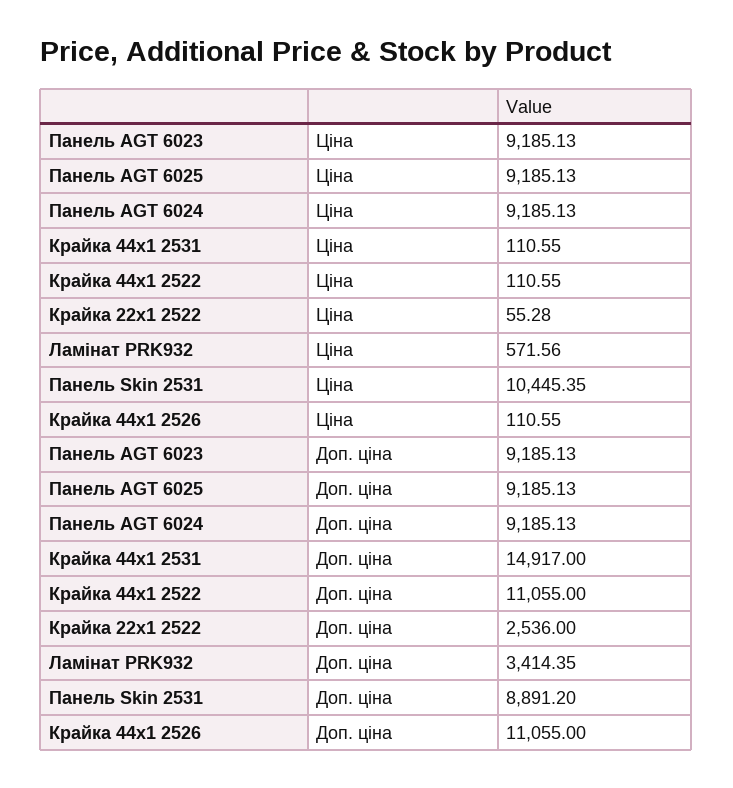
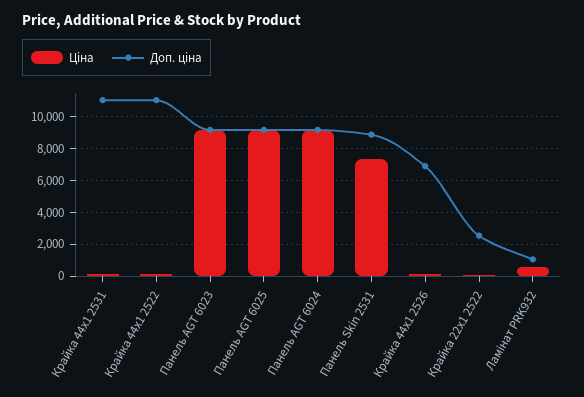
Ціна, Панель Skin 2531: 10445.35 -> 7500
Доп. ціна, Крайка 44x1 2531: 14917 -> 11000
Доп. ціна, Ламінат PRK932: 3414.35 -> 1000
Доп. ціна, Крайка 44x1 2526: 11055 -> 7000

